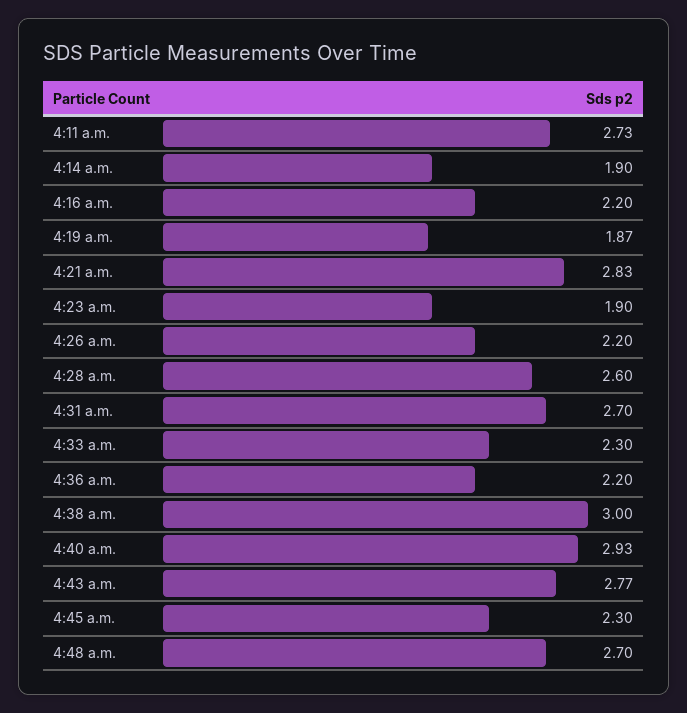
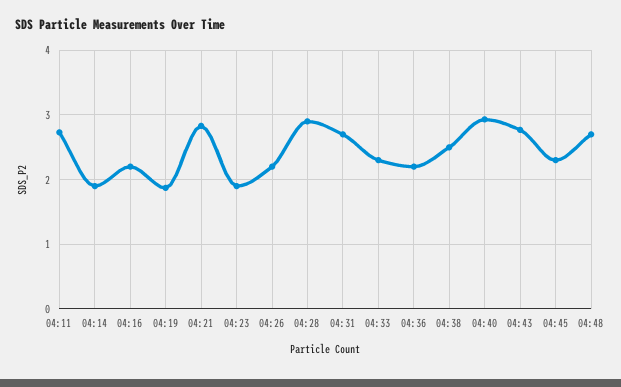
4:28 a.m.: 2.6 -> 2.9
4:38 a.m.: 3 -> 2.5

